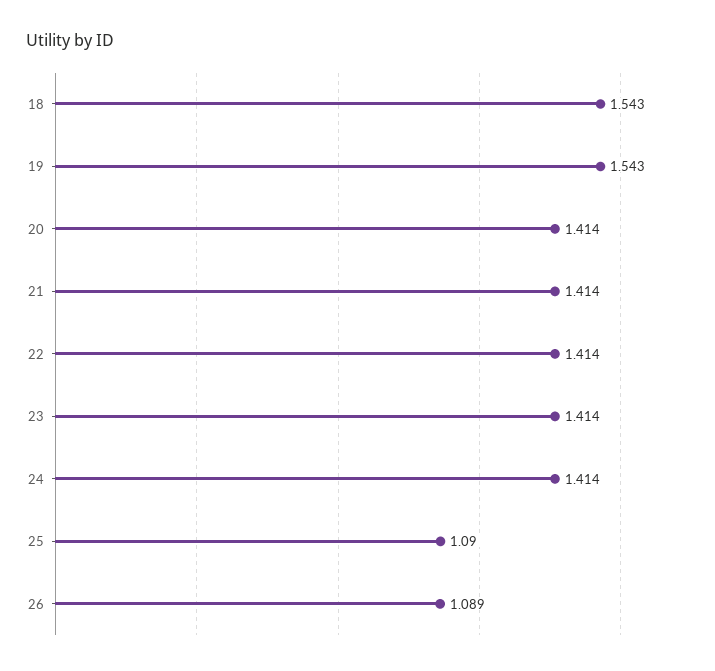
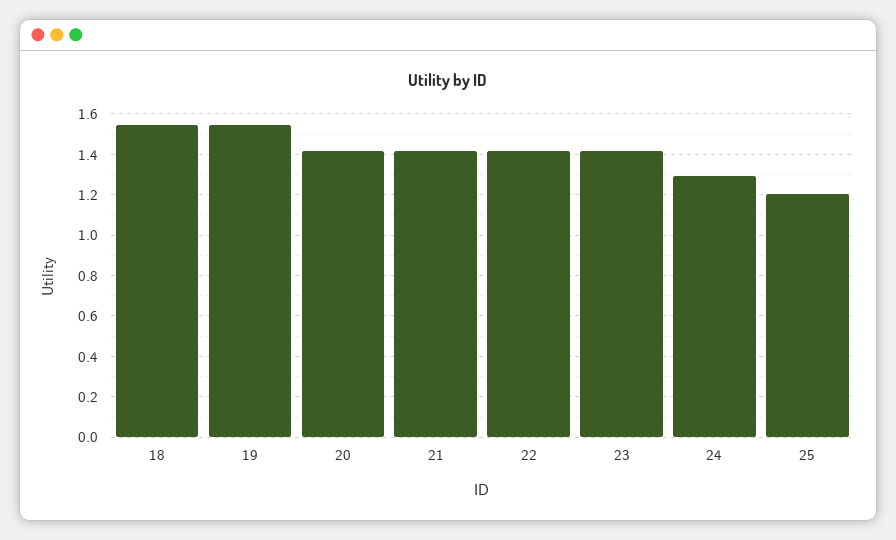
24: 1.414 -> 1.3
25: 1.09 -> 1.2
26: 1.089 -> none

